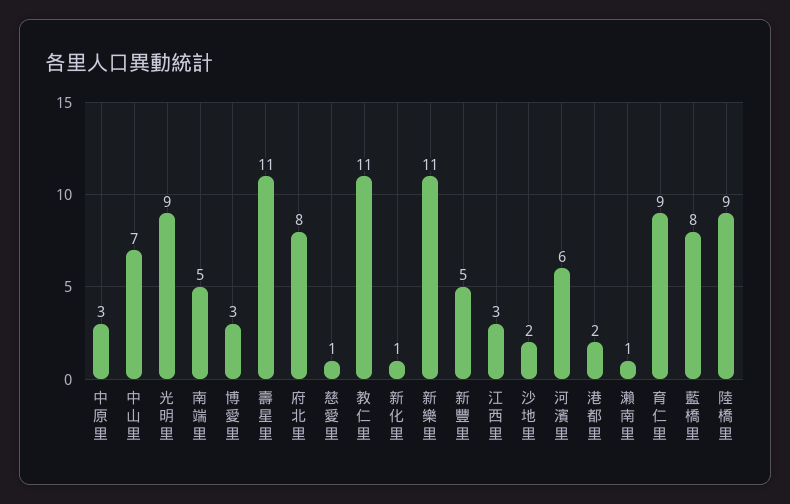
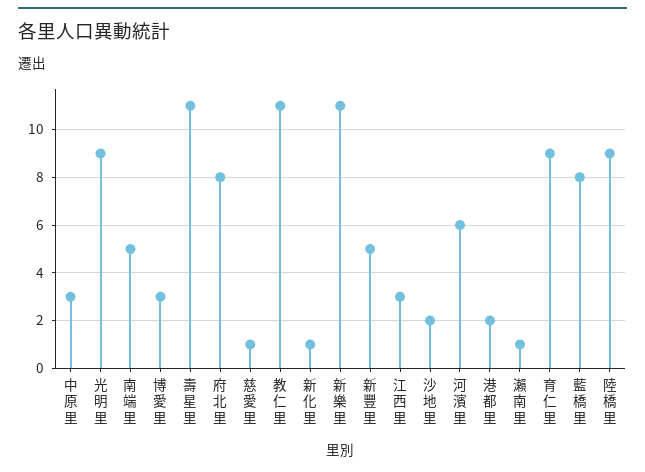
中山里: 7 -> none

